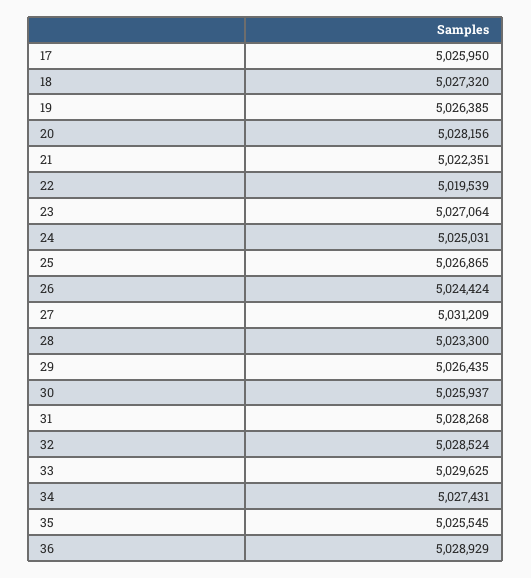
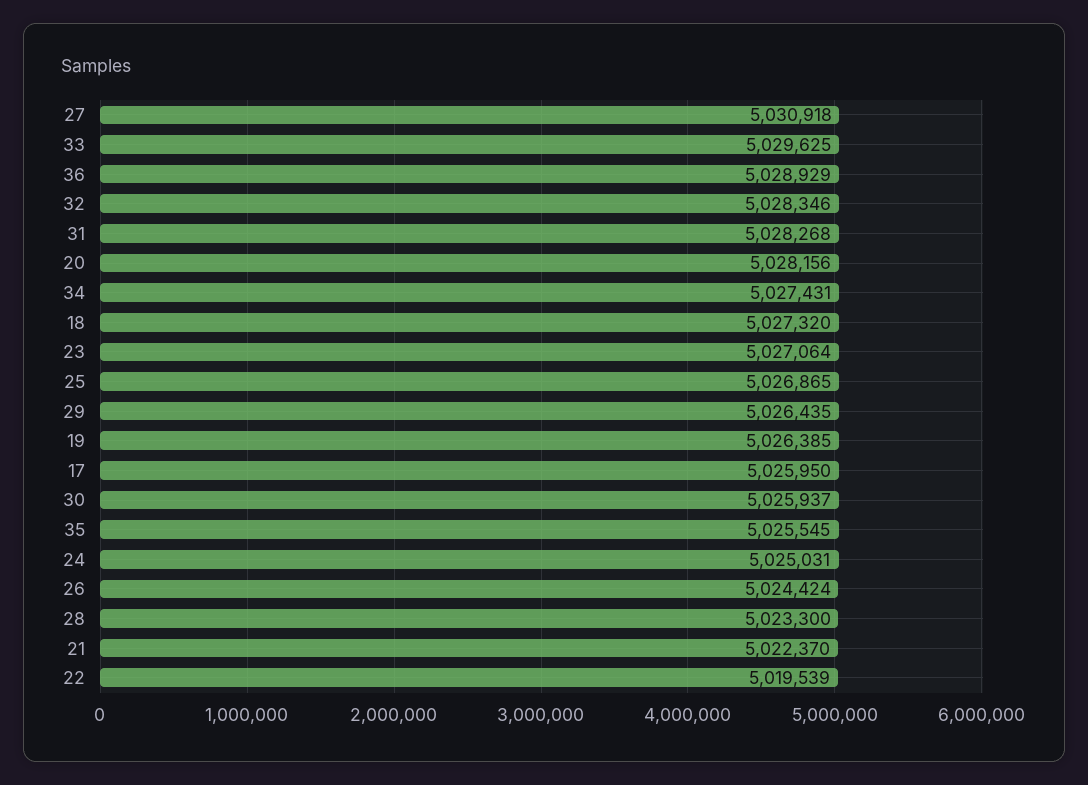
21: 5022351 -> 5022370
27: 5031209 -> 5030918
32: 5028524 -> 5028346

